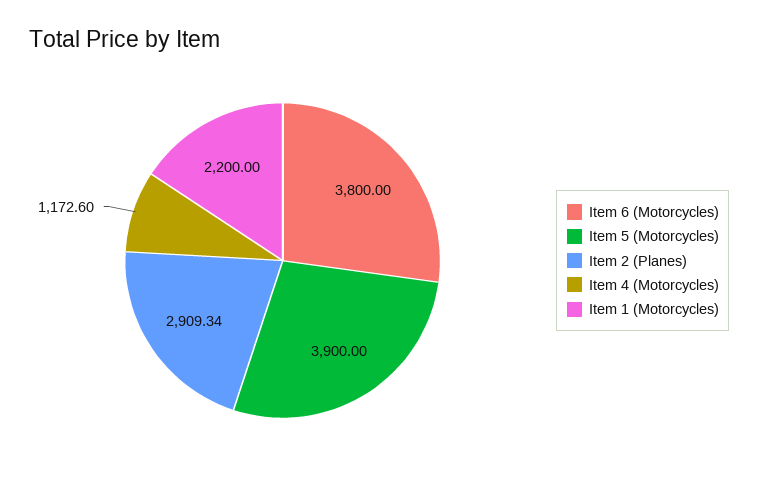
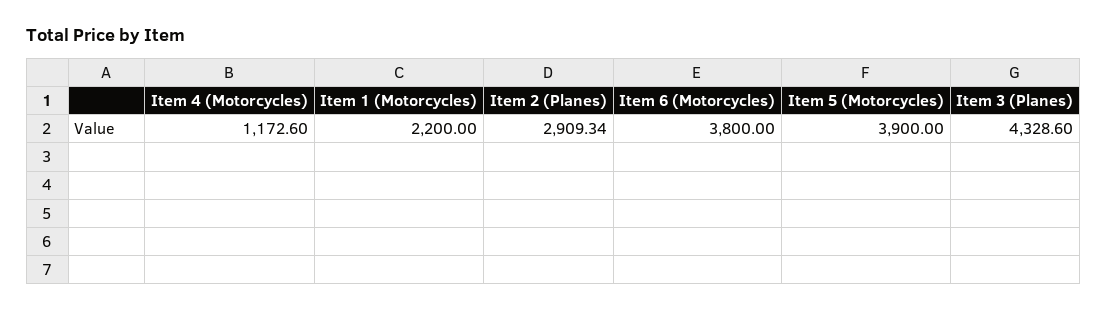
Item 3 (Planes): none -> 4328.6

